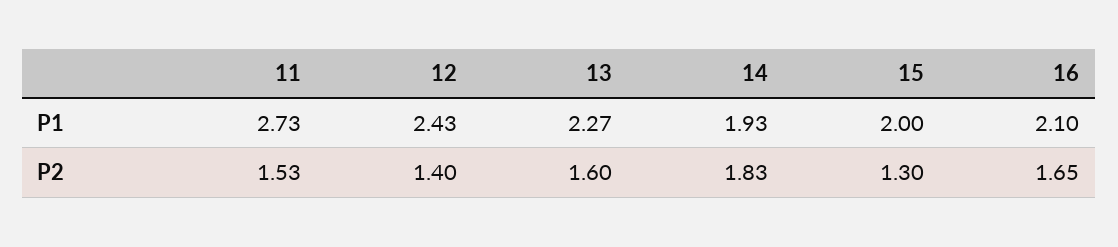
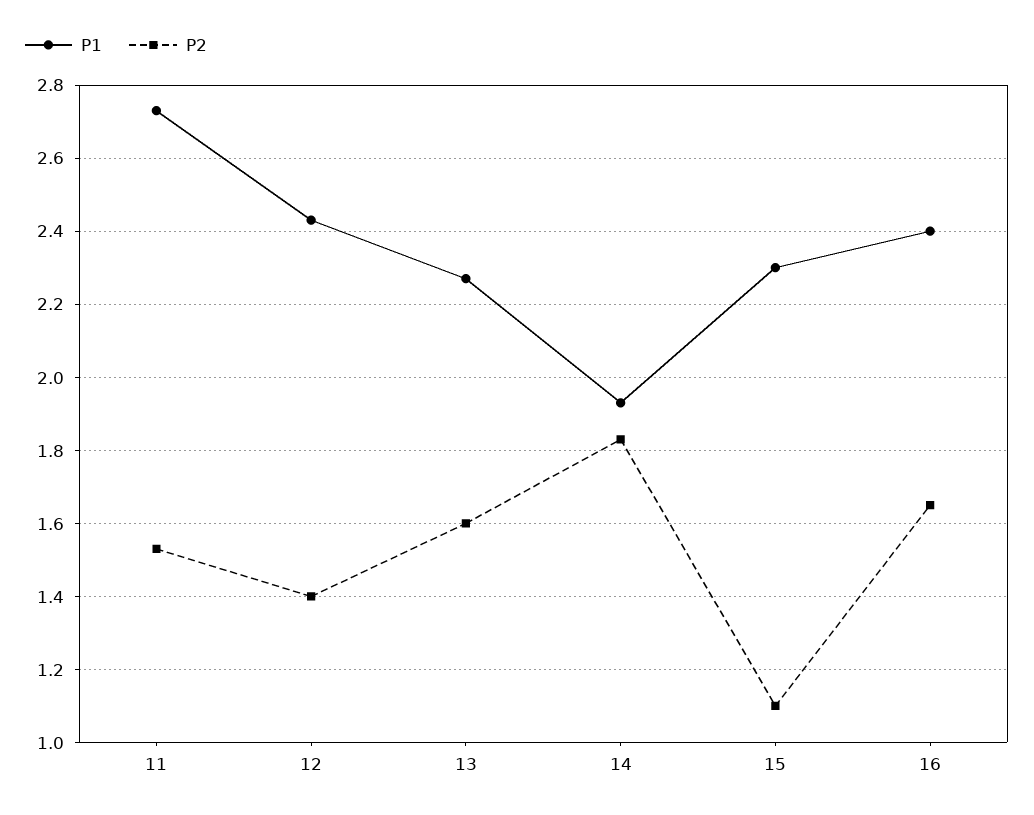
P1, 15: 2 -> 2.3
P1, 16: 2.1 -> 2.4
P2, 15: 1.3 -> 1.1

